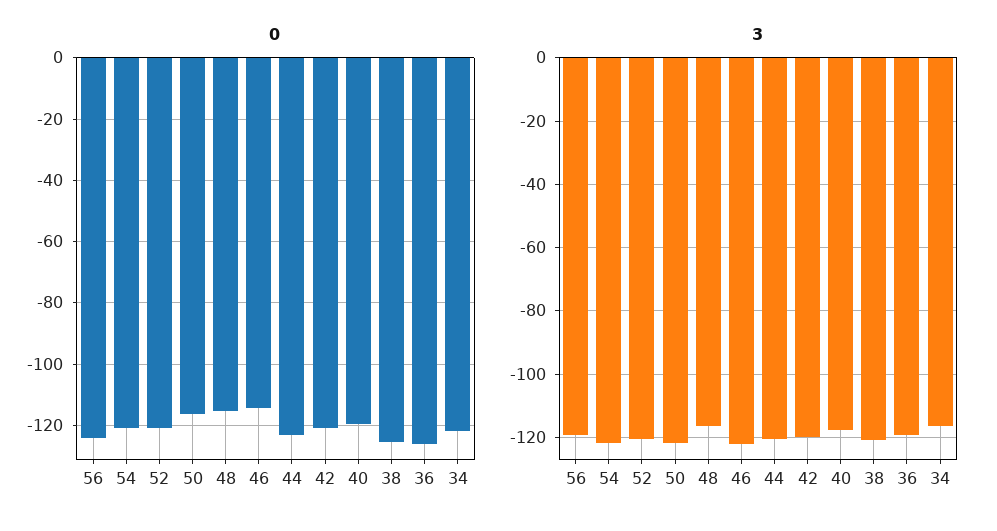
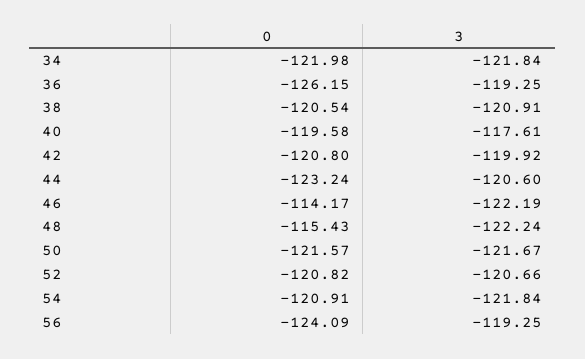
0, 50: -116 -> -121.57
0, 38: -126 -> -120.54
3, 48: -116 -> -122.24
3, 34: -116 -> -121.84

